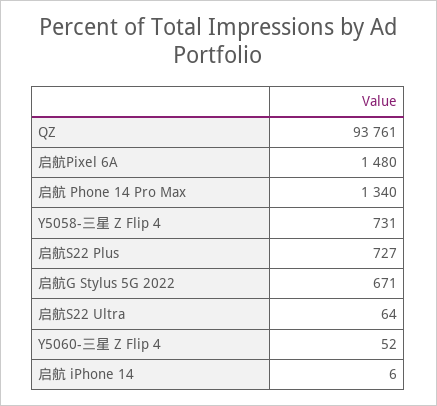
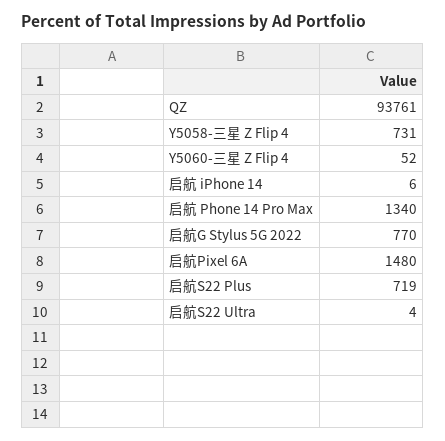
启航S22 Plus: 727 -> 719
启航G Stylus 5G 2022: 671 -> 770
启航S22 Ultra: 64 -> 4

